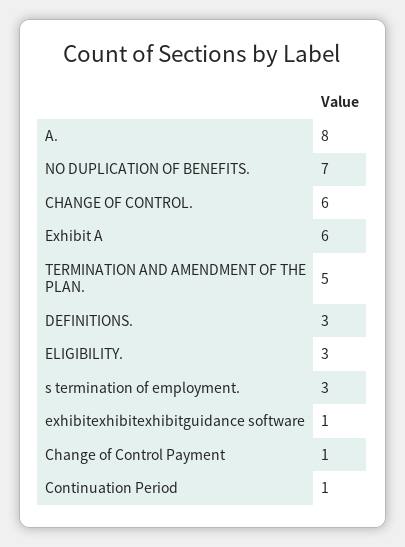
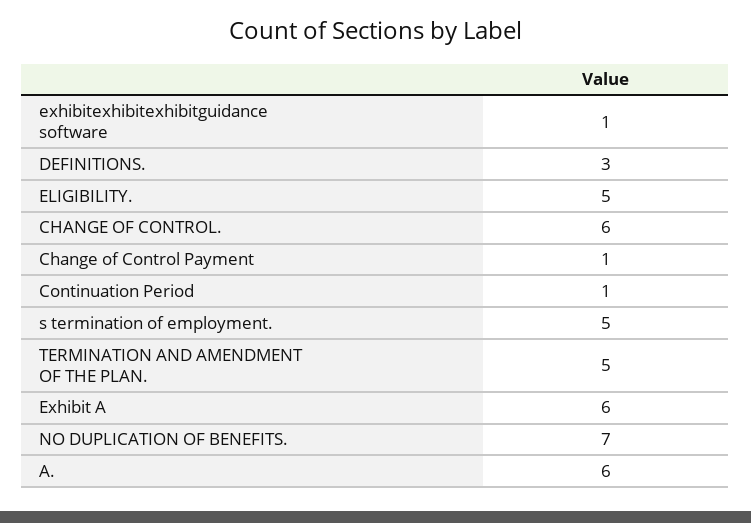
A.: 8 -> 6
ELIGIBILITY.: 3 -> 5
s termination of employment.: 3 -> 5

